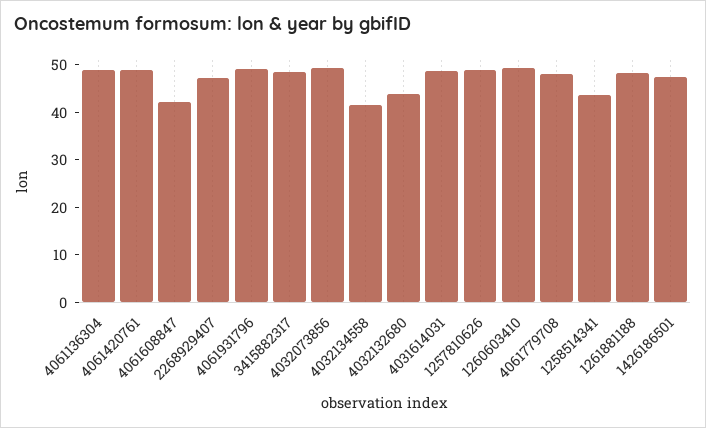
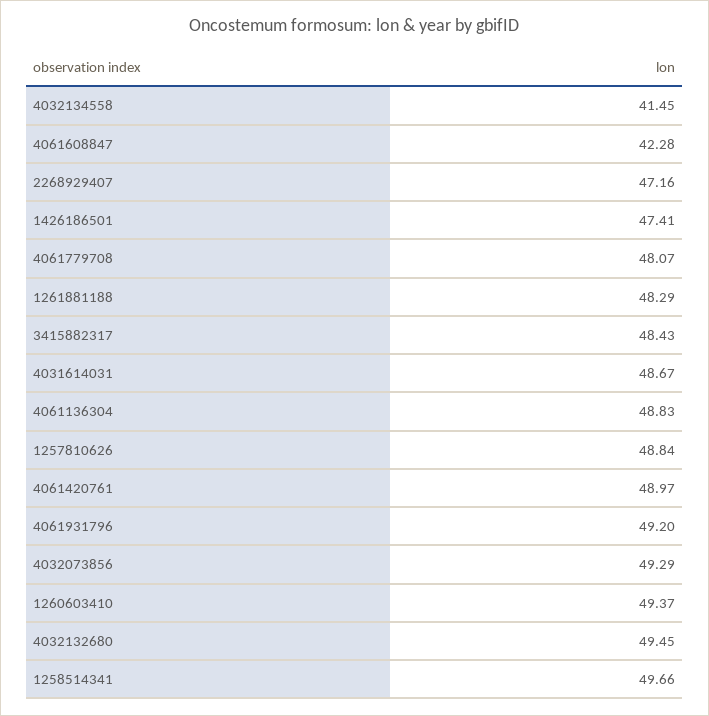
4032132680: 44 -> 49.45
1258514341: 44 -> 49.66

